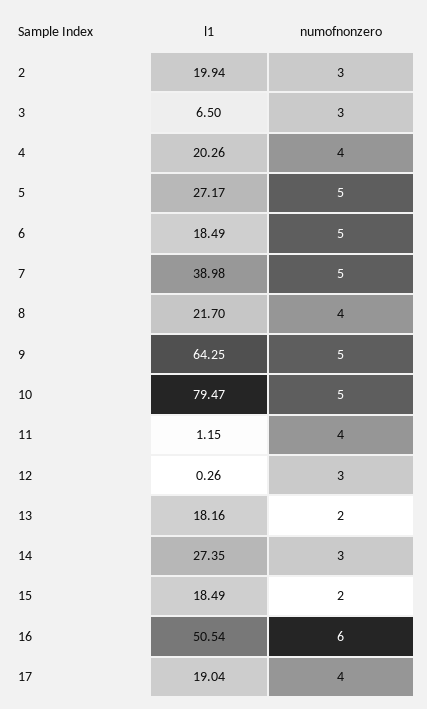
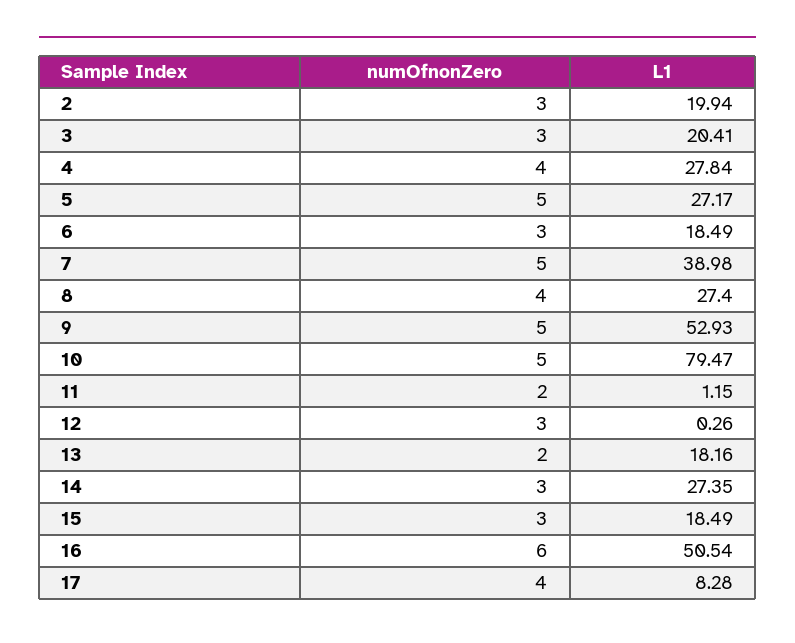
l1, 3: 6.5 -> 20.41
l1, 4: 20.26 -> 27.84
numofnonzero, 6: 5 -> 3
l1, 8: 21.7 -> 27.4
l1, 9: 64.25 -> 52.93
numofnonzero, 11: 4 -> 2
numofnonzero, 15: 2 -> 3
l1, 17: 19.04 -> 8.28

